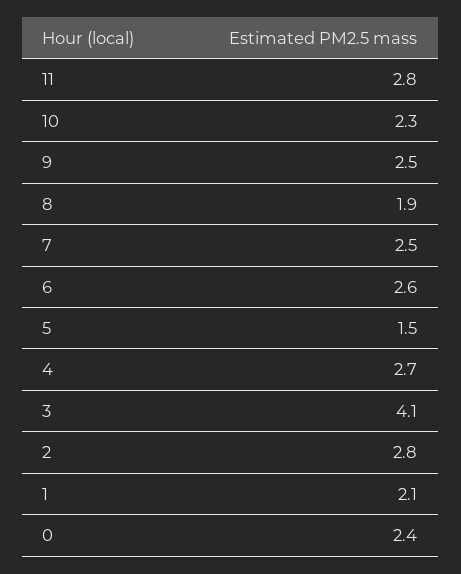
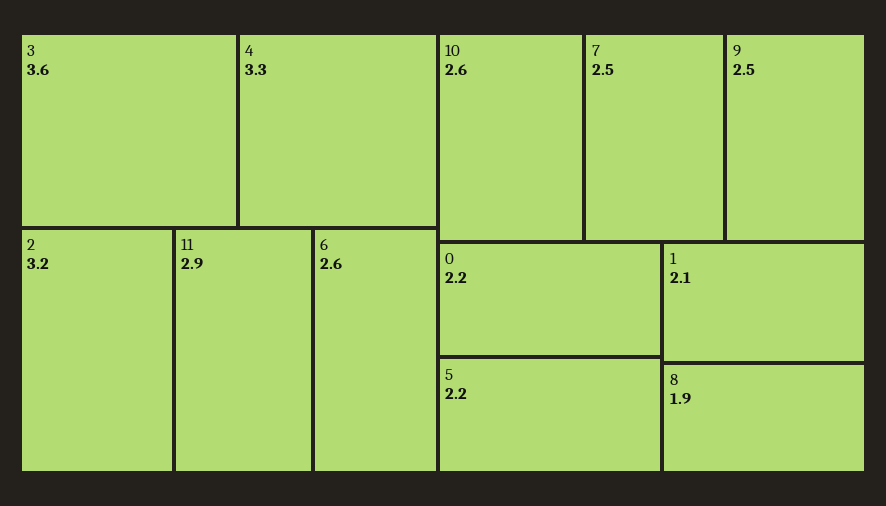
11: 2.8 -> 2.9
10: 2.3 -> 2.6
5: 1.5 -> 2.2
4: 2.7 -> 3.3
3: 4.1 -> 3.6
2: 2.8 -> 3.2
0: 2.4 -> 2.2

